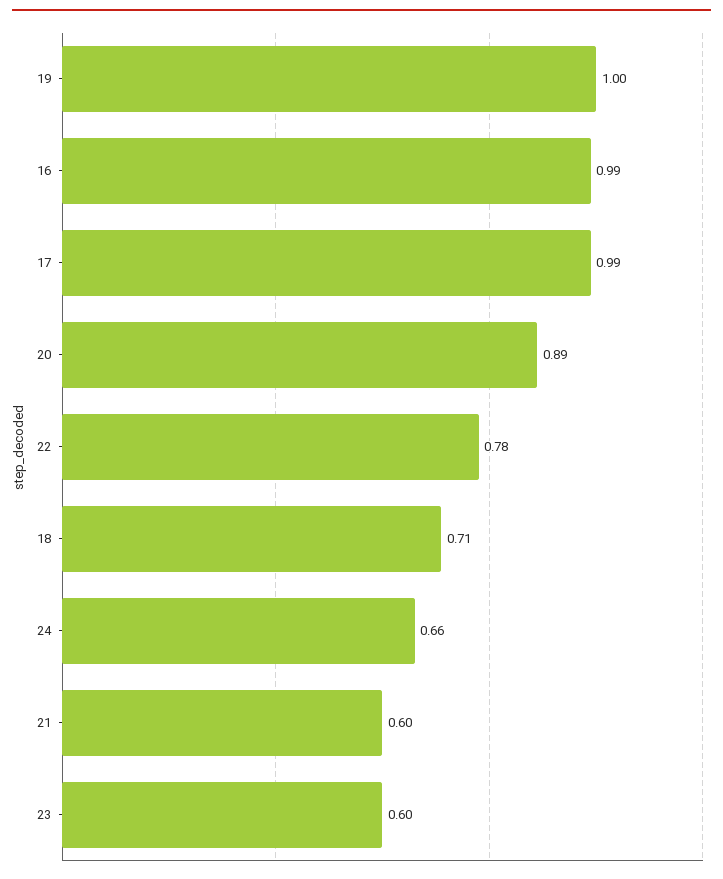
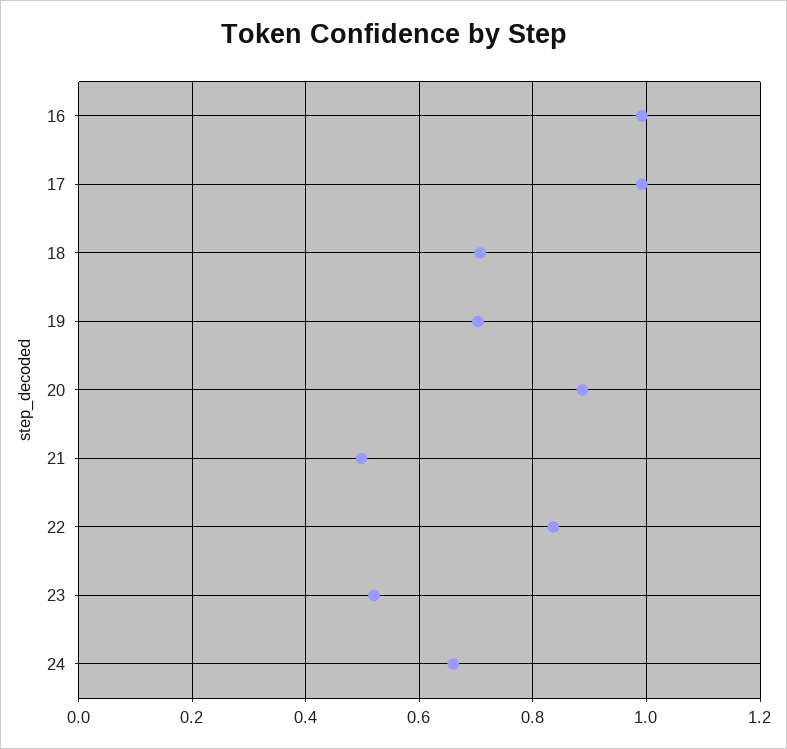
19: 1 -> 0.7
22: 0.78 -> 0.84
21: 0.6 -> 0.5
23: 0.6 -> 0.52

